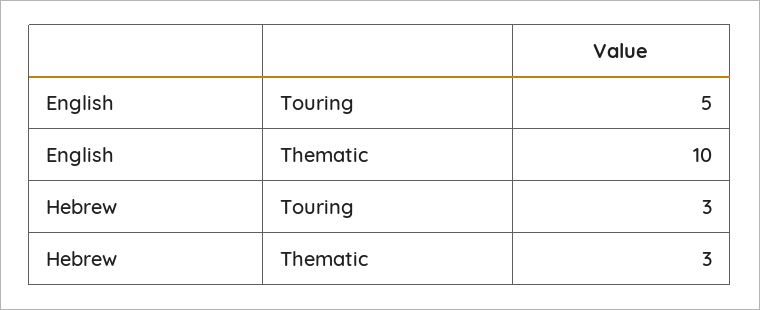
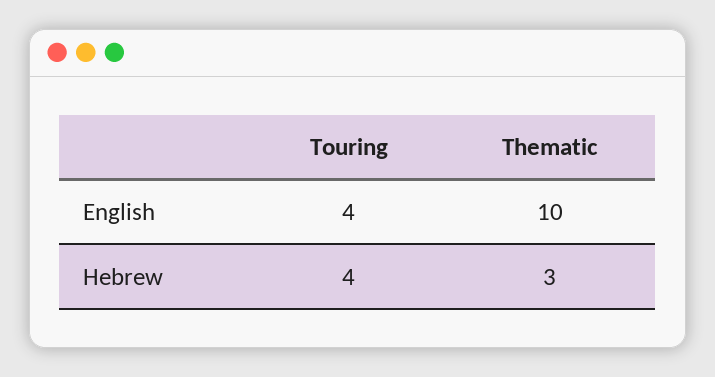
English, Touring: 5 -> 4
Hebrew, Touring: 3 -> 4

